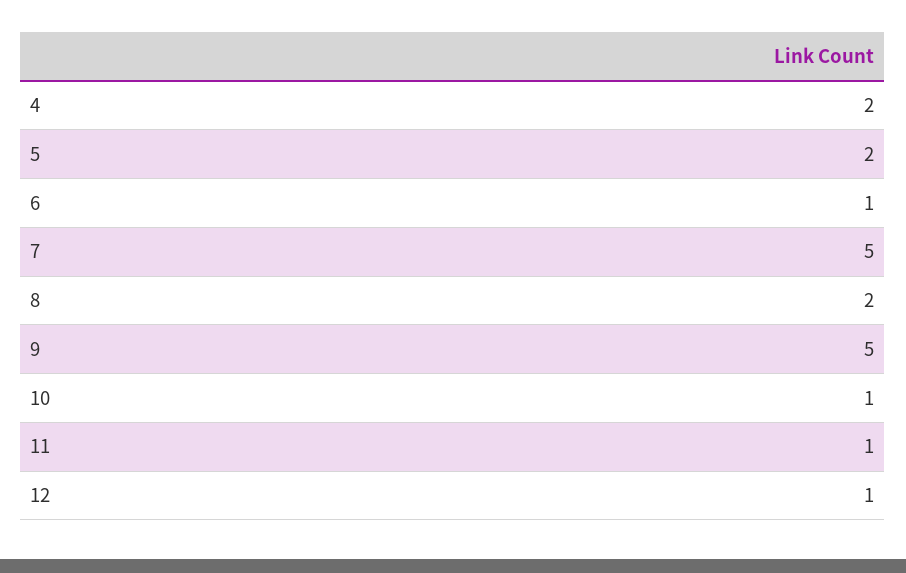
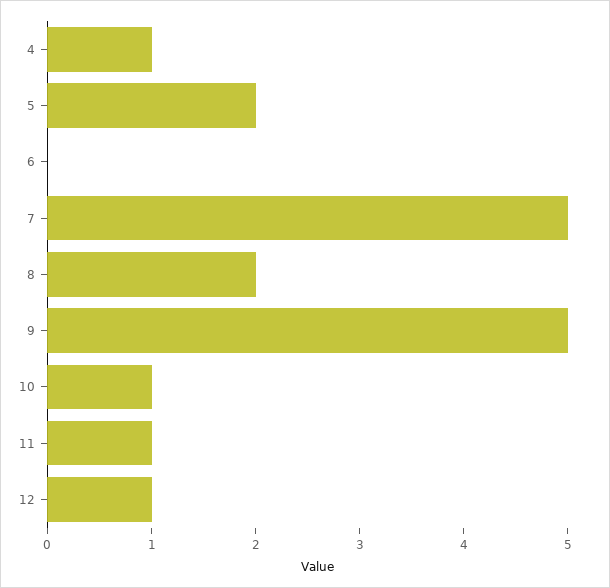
4: 2 -> 1
6: 1 -> 0

